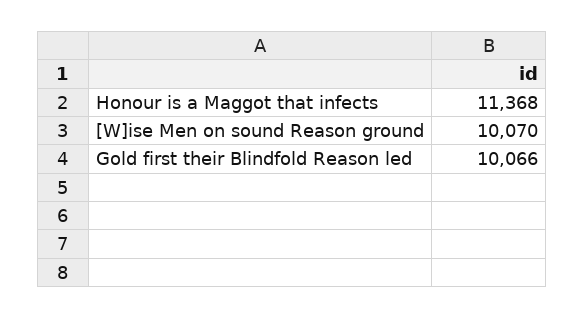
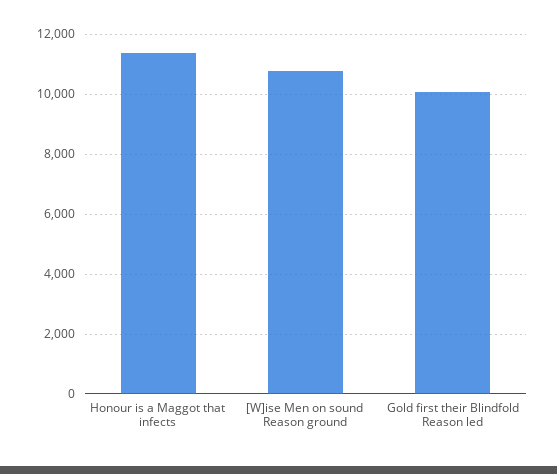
[W]ise Men on sound Reason ground: 10070 -> 10750

